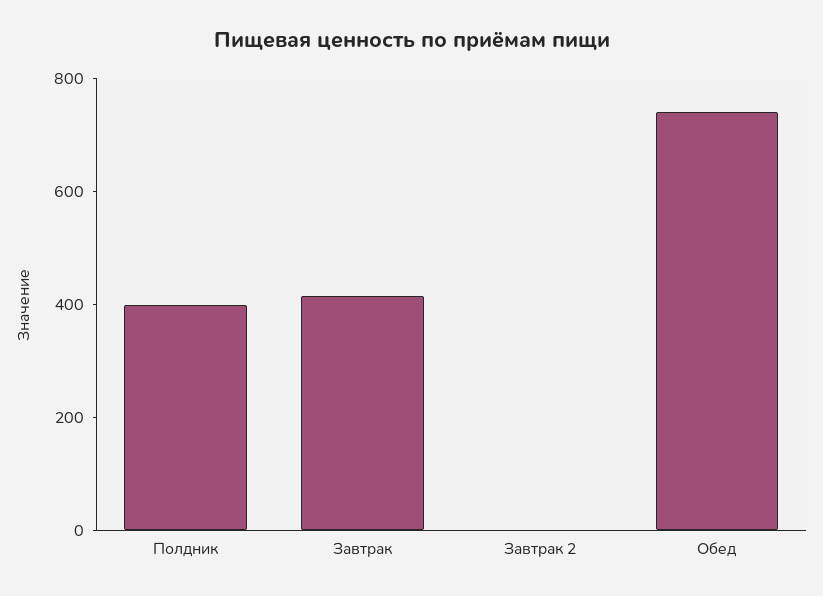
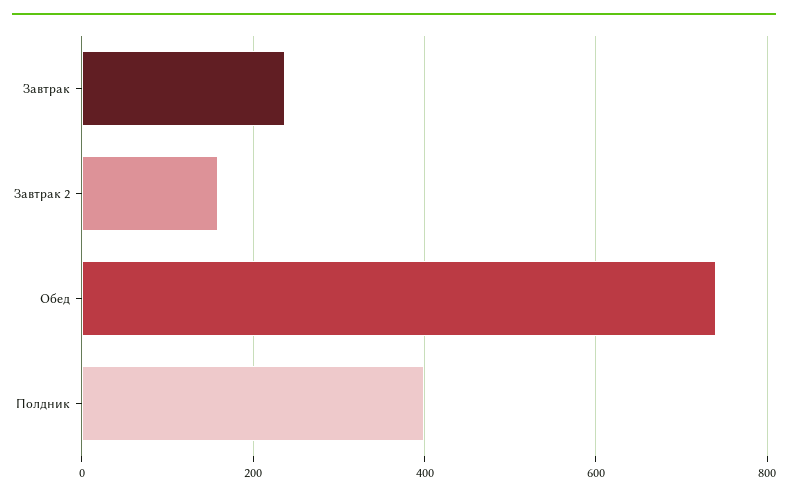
Завтрак: 400 -> 240
Завтрак 2: 0 -> 160

